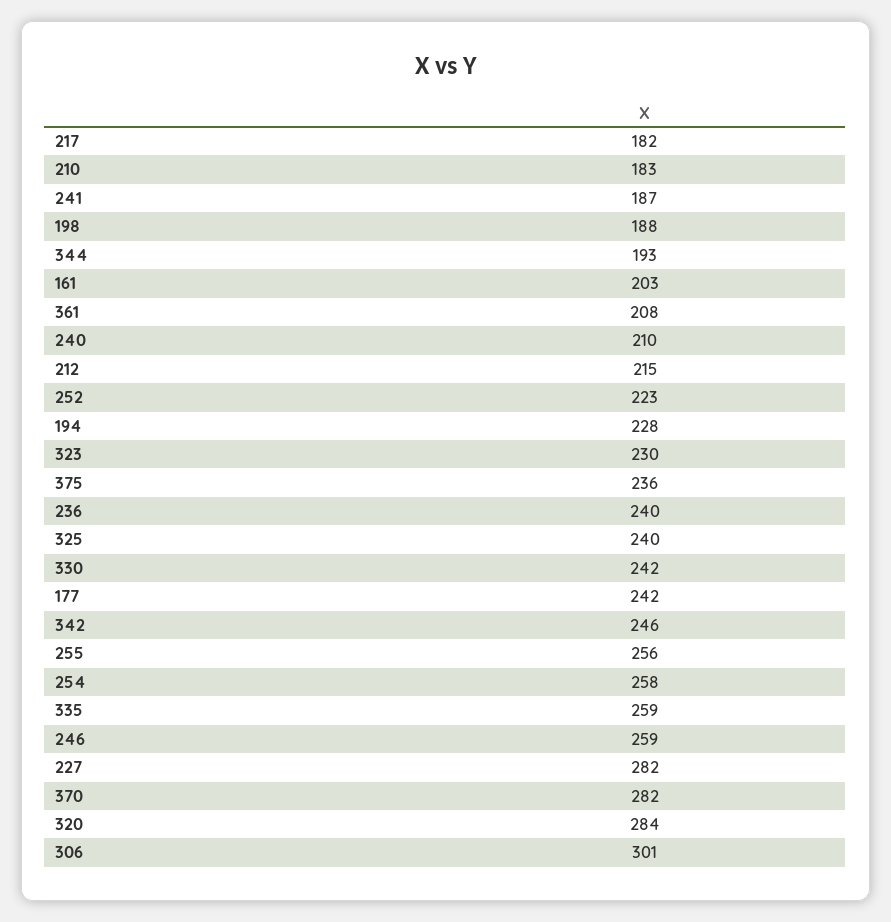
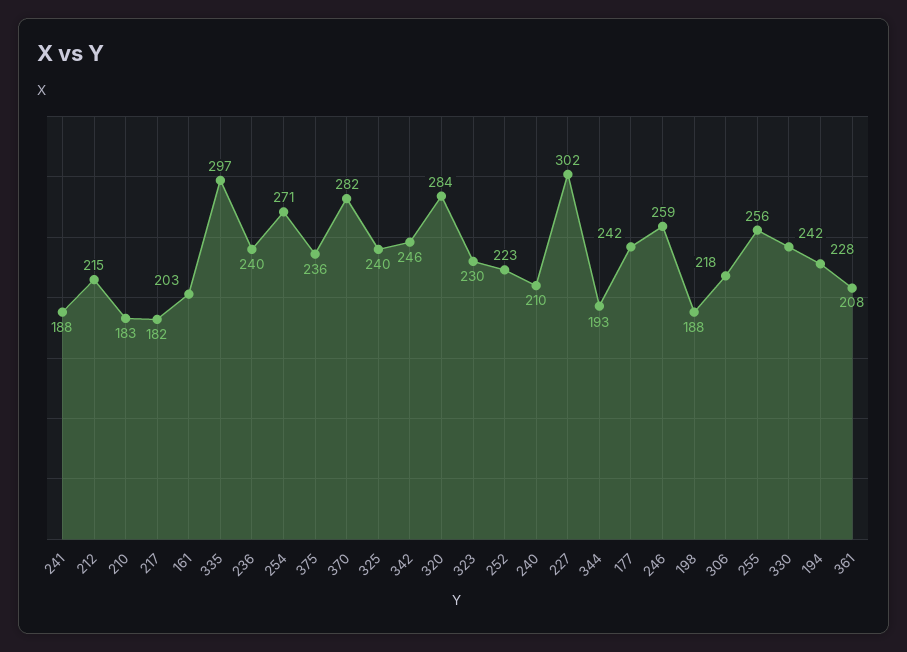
241: 187 -> 188
254: 258 -> 271
335: 259 -> 297
227: 282 -> 302
306: 301 -> 218

